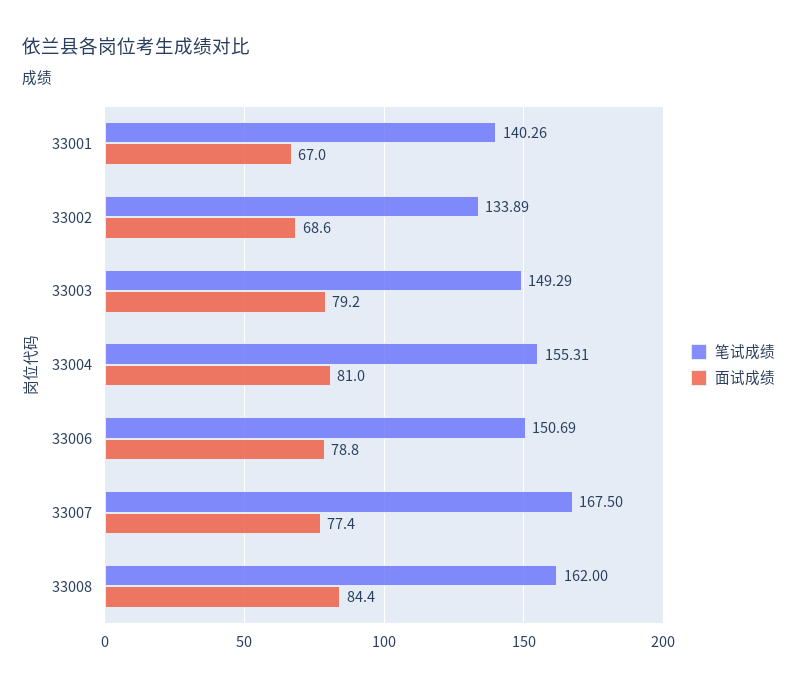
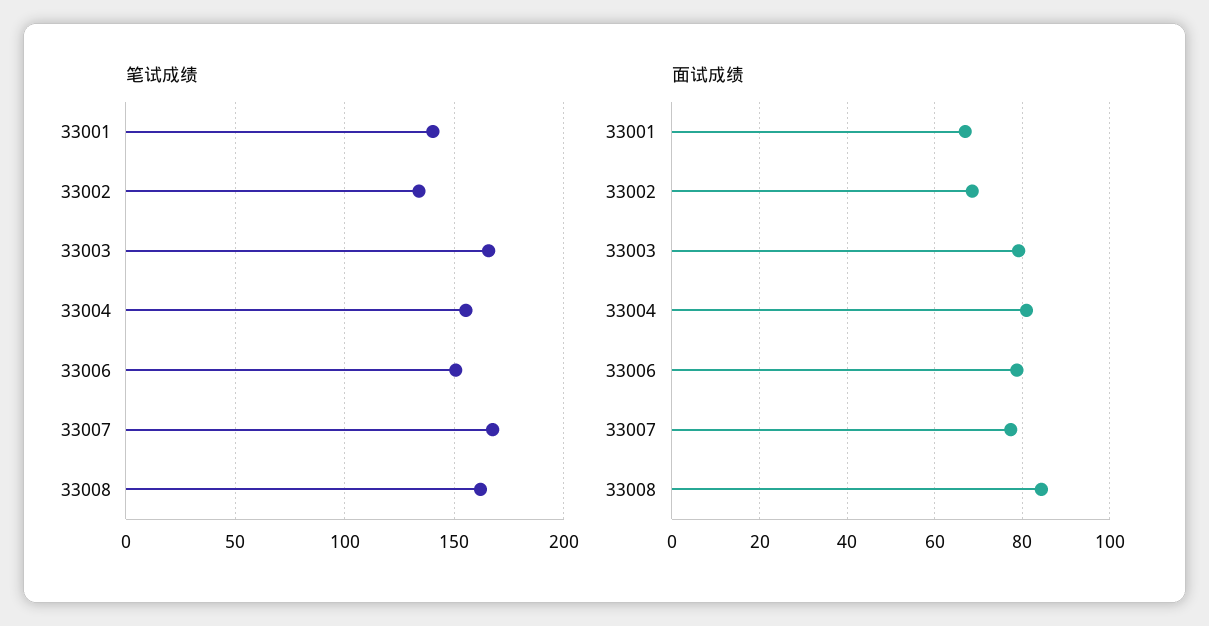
笔试成绩, 33003: 149.29 -> 165

